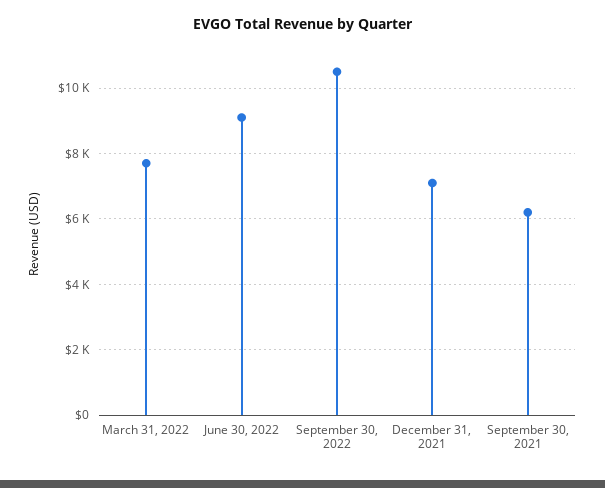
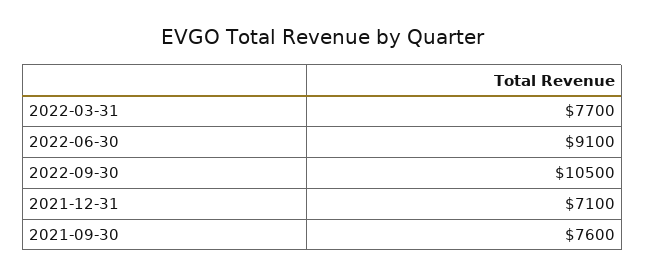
September 30, 2021: 6200 -> 7600

